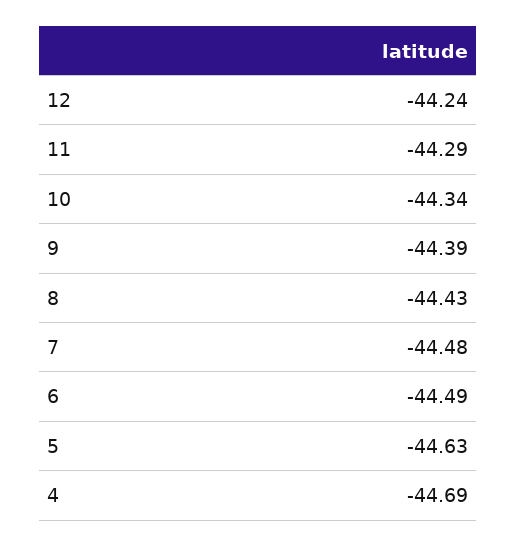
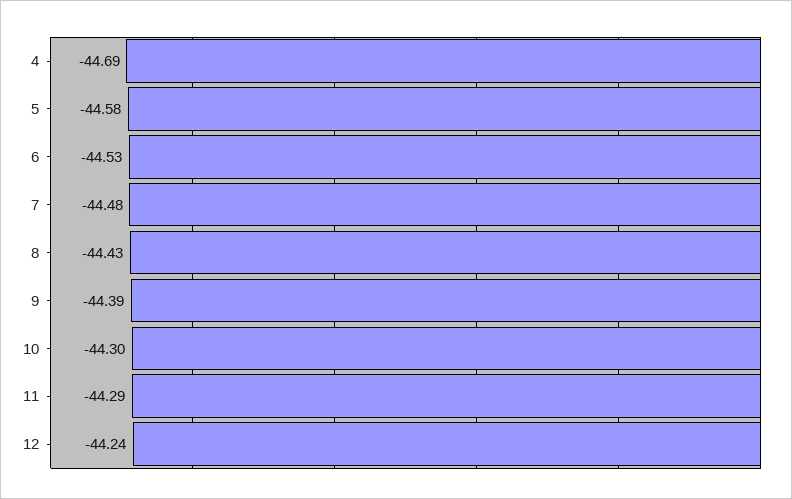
10: -44.34 -> -44.3
6: -44.49 -> -44.53
5: -44.63 -> -44.58

